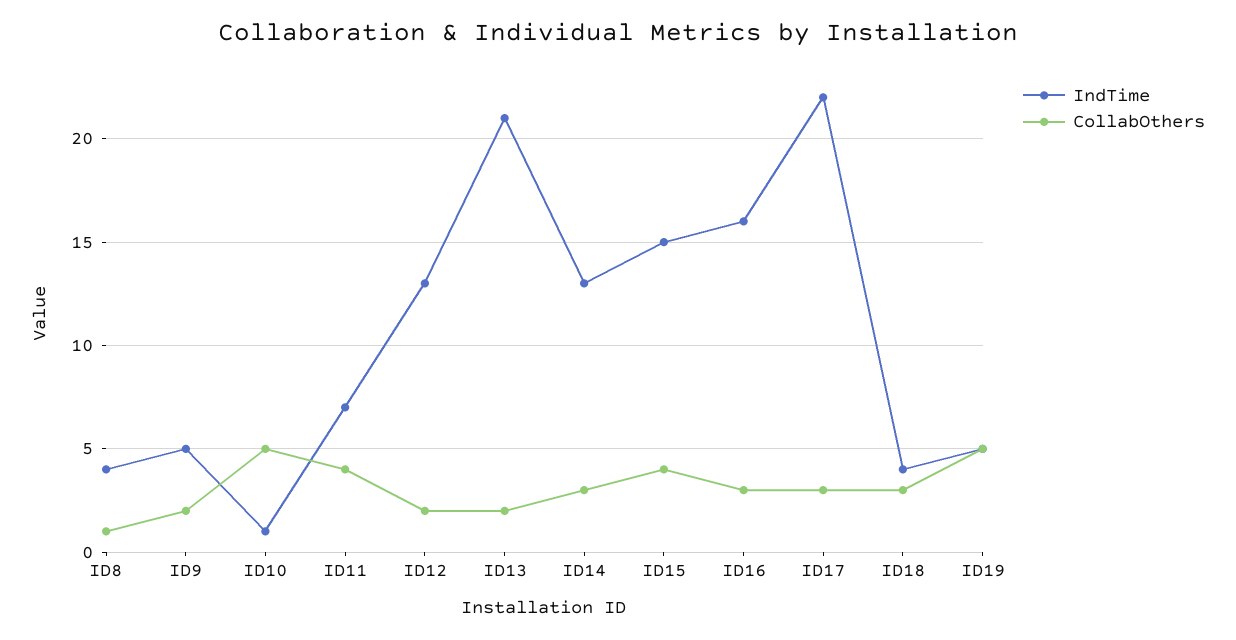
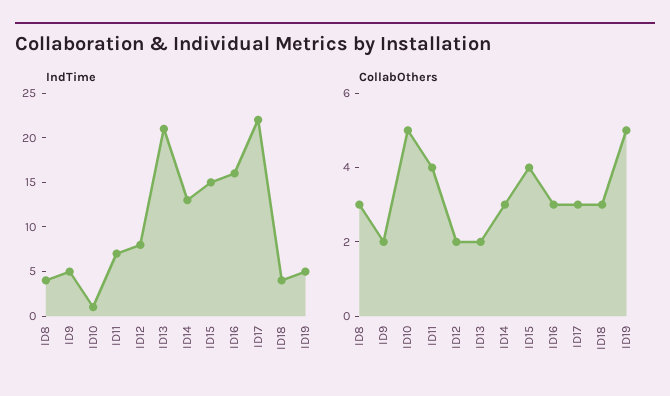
CollabOthers, ID8: 1 -> 3
IndTime, ID12: 13 -> 8

